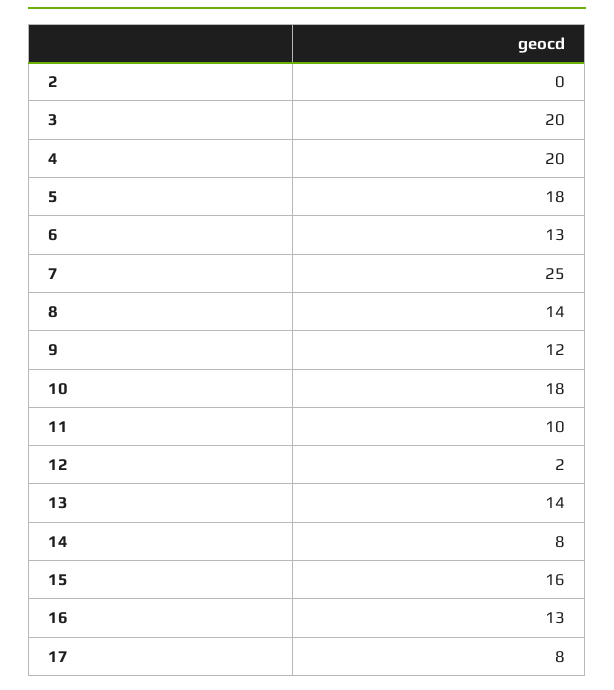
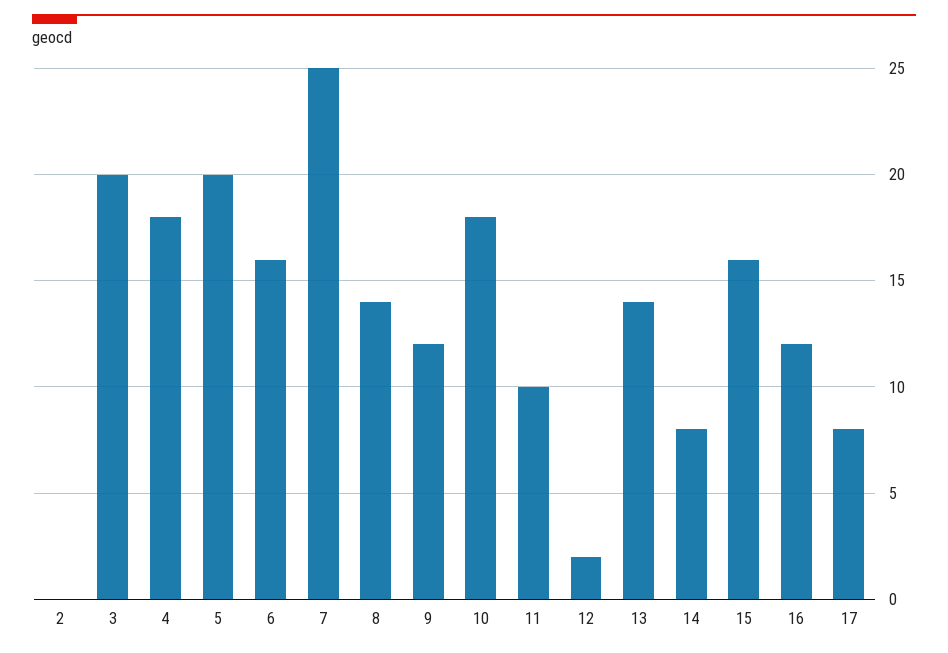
4: 20 -> 18
5: 18 -> 20
6: 13 -> 16
16: 13 -> 12

